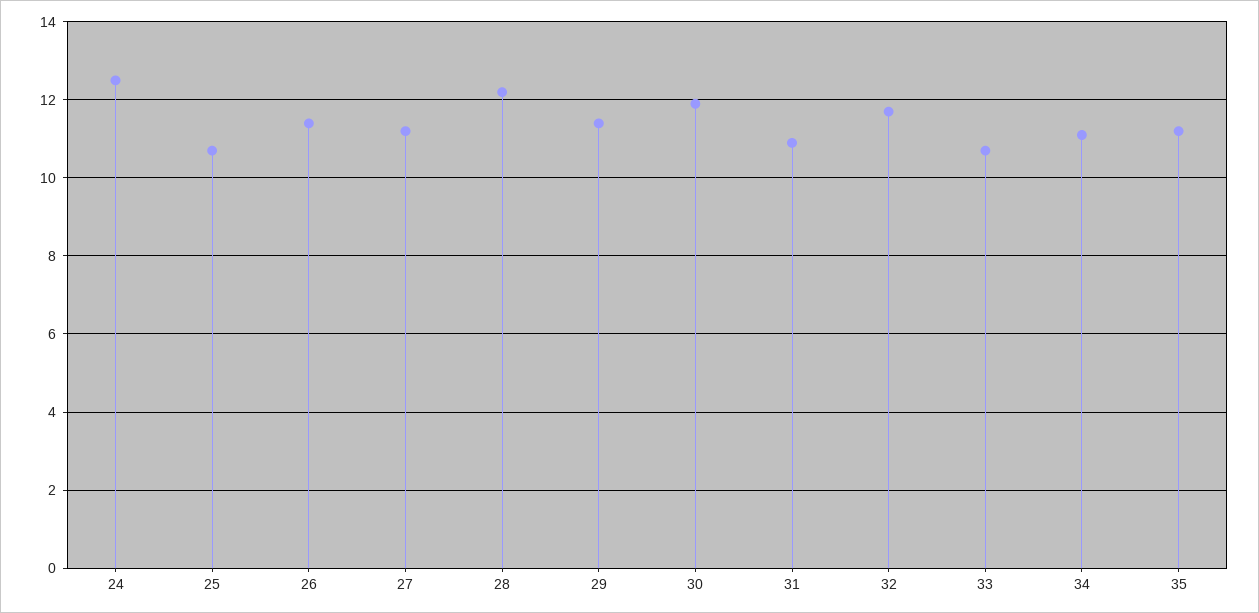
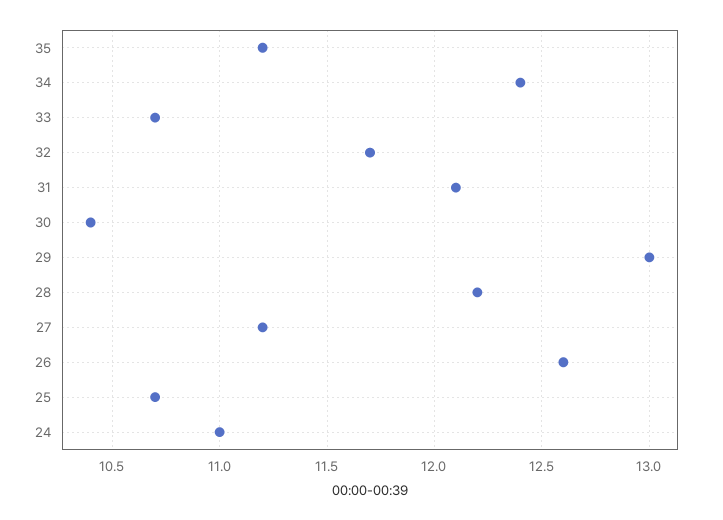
24: 12.5 -> 11
26: 11.5 -> 12.6
29: 11.5 -> 13
30: 12 -> 10.4
31: 11 -> 12.1
34: 11 -> 12.4

